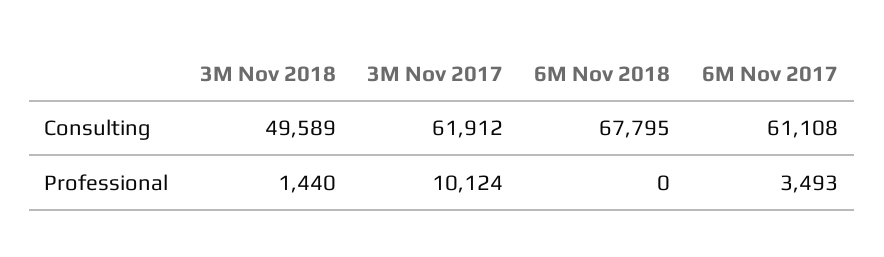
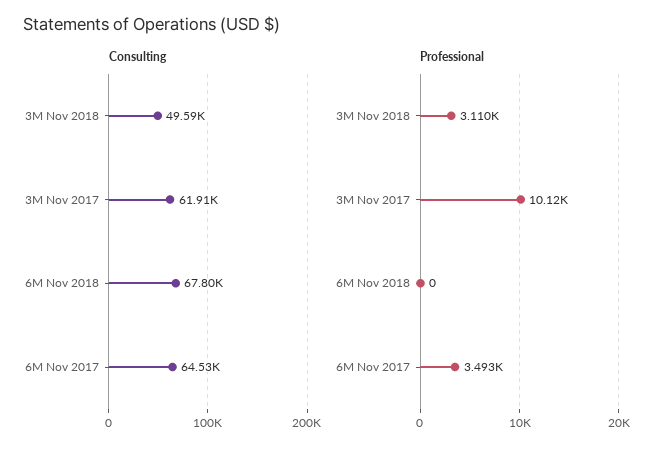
Consulting, 6M Nov 2017: 61108 -> 64530
Professional, 3M Nov 2018: 1440 -> 3110

